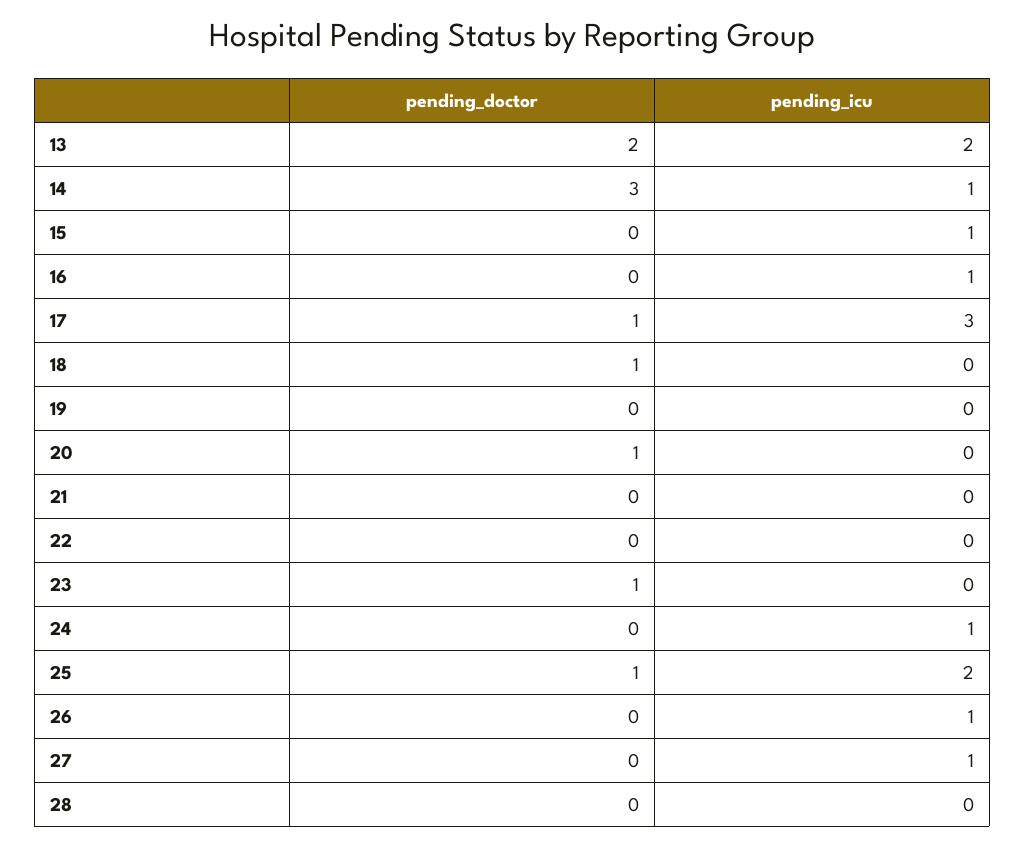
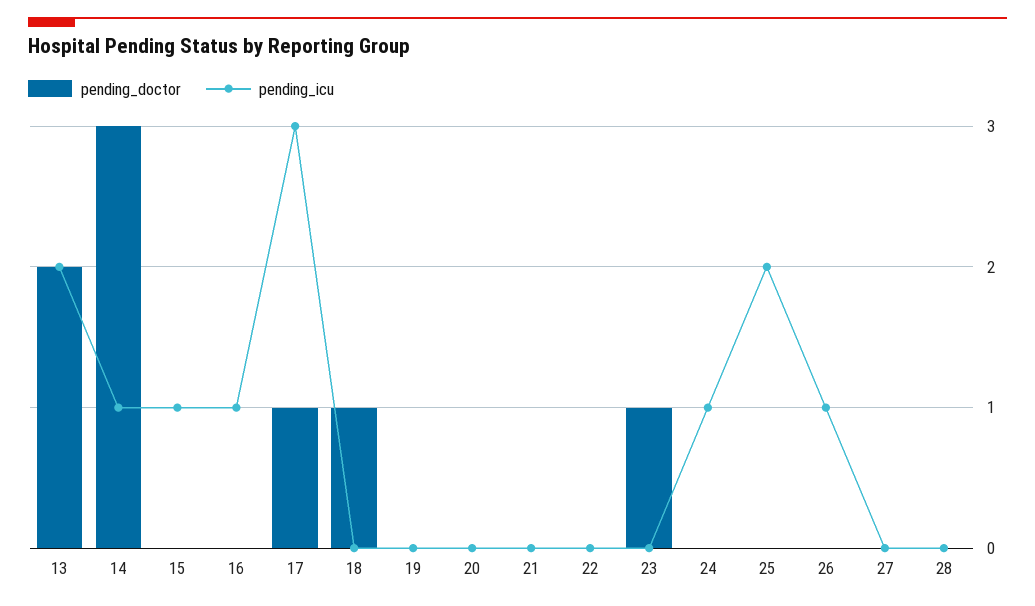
pending_doctor, 20: 1 -> 0
pending_doctor, 25: 1 -> 0
pending_icu, 27: 1 -> 0

